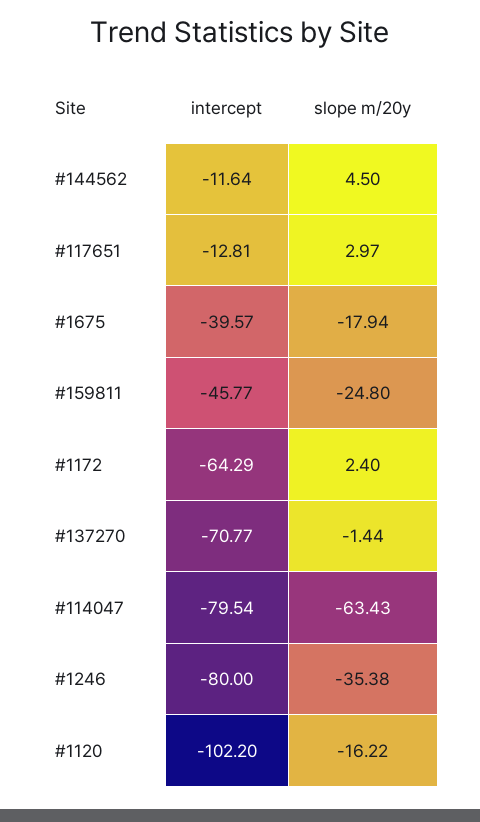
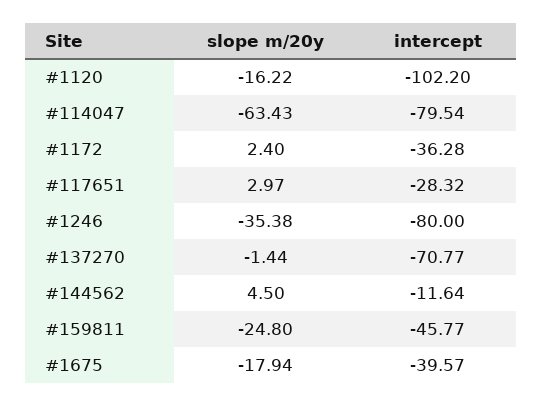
intercept, #117651: -12.81 -> -28.32
intercept, #1172: -64.29 -> -36.28

